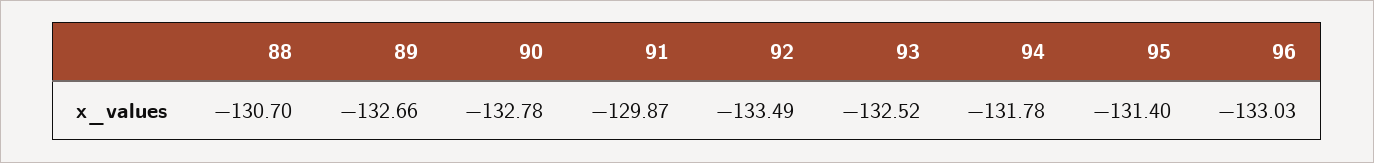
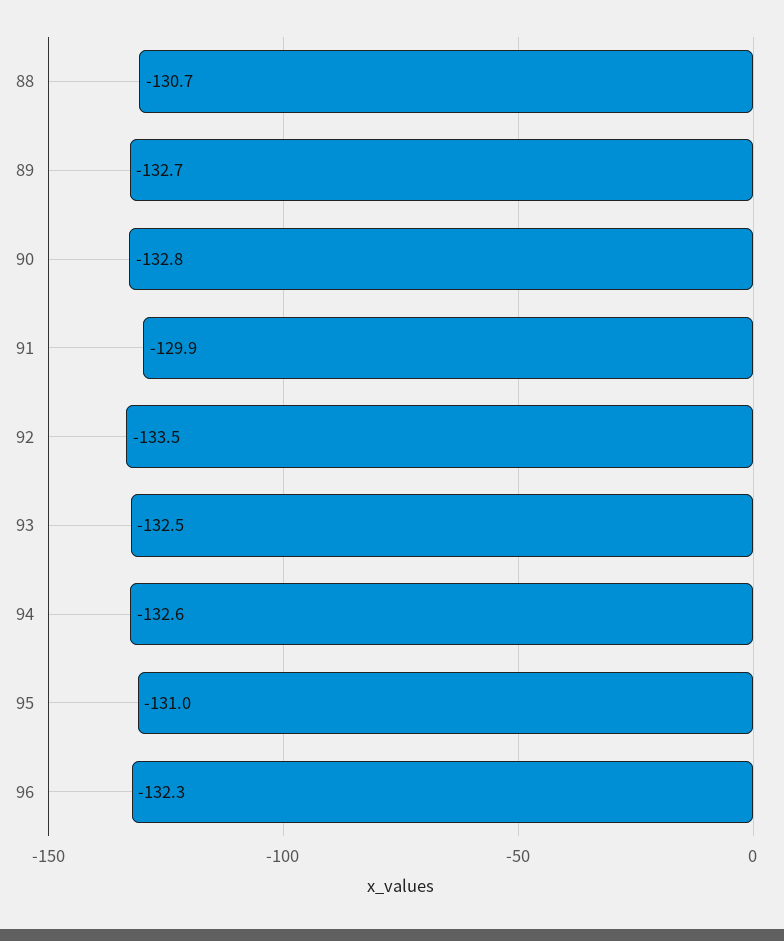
94: -131.78 -> -132.6
95: -131.4 -> -131
96: -133.03 -> -132.3

